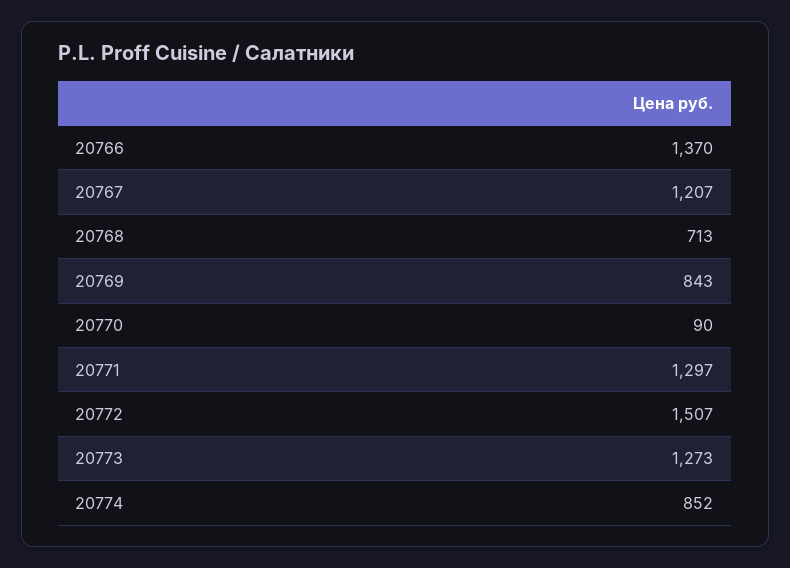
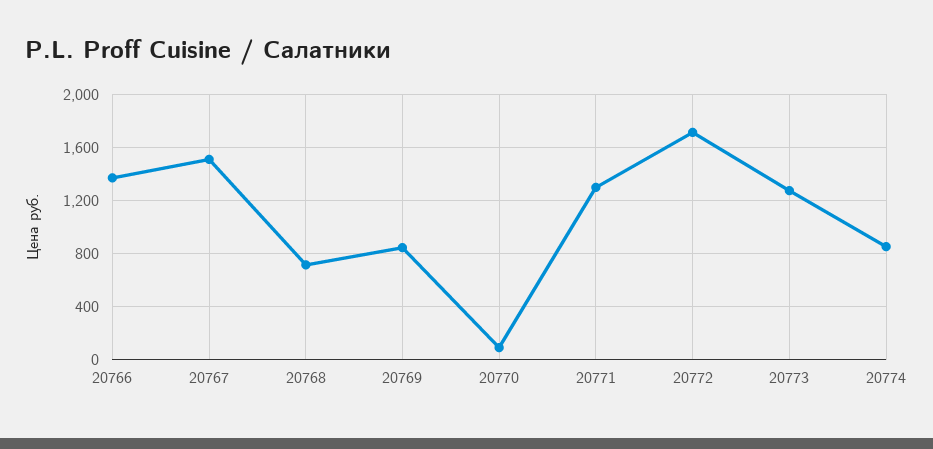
20767: 1207 -> 1500
20772: 1507 -> 1700

